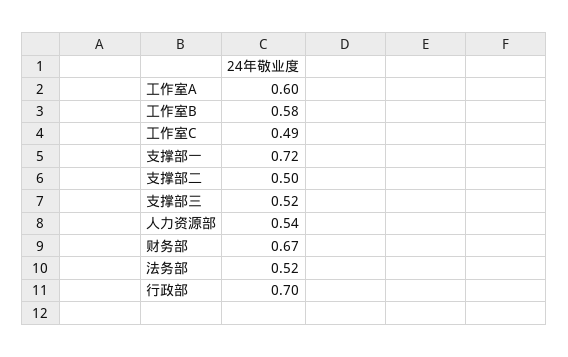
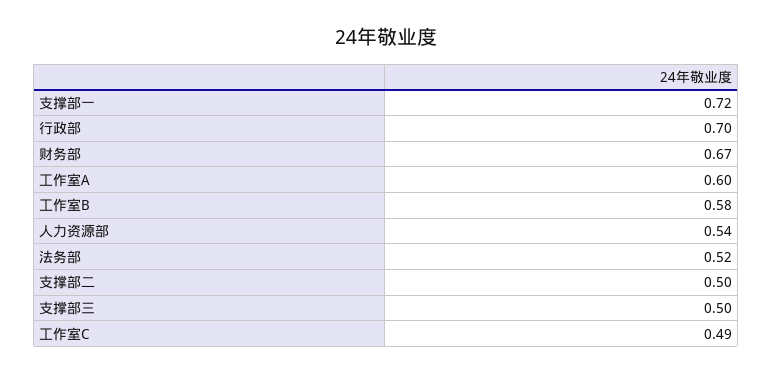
支撑部三: 0.52 -> 0.5

